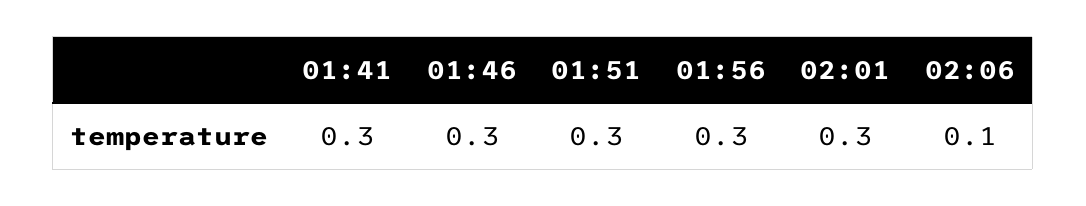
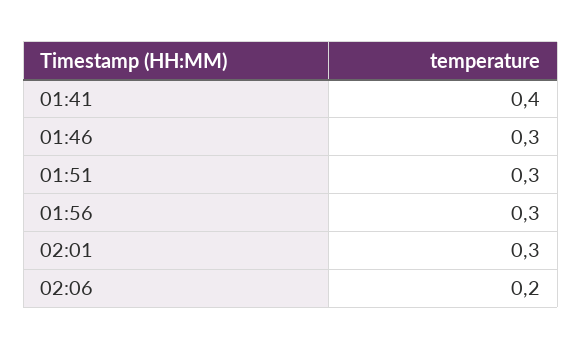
01:41: 0.3 -> 0.4
02:06: 0.1 -> 0.2

